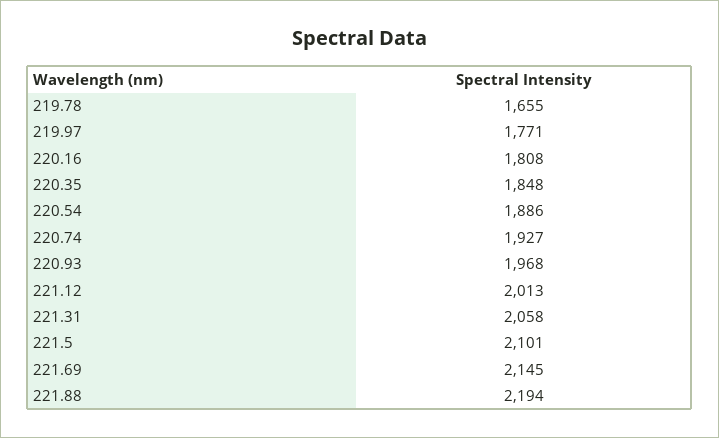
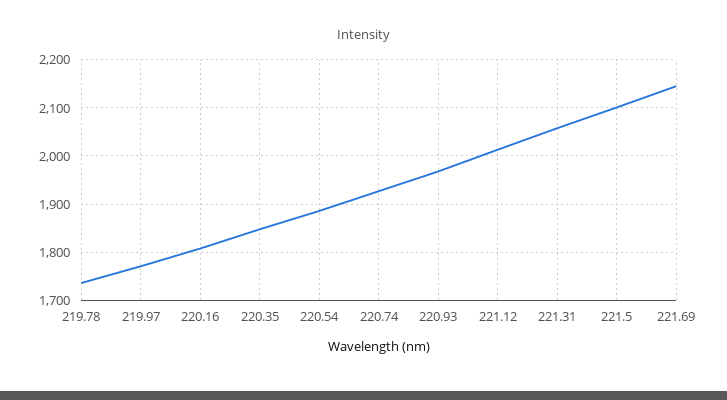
219.78: 1655 -> 1740
221.88: 2194 -> none

